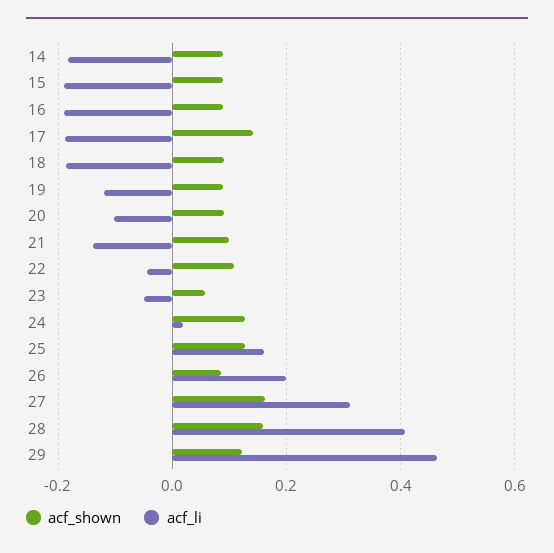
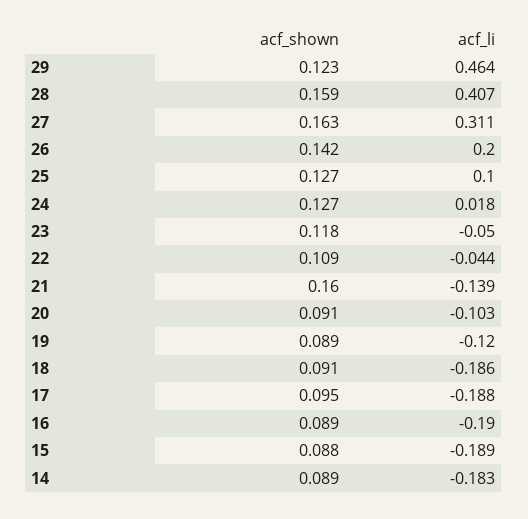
acf_shown, 17: 0.14 -> 0.095
acf_shown, 21: 0.1 -> 0.16
acf_shown, 23: 0.06 -> 0.118
acf_li, 25: 0.16 -> 0.1
acf_shown, 26: 0.08 -> 0.142

